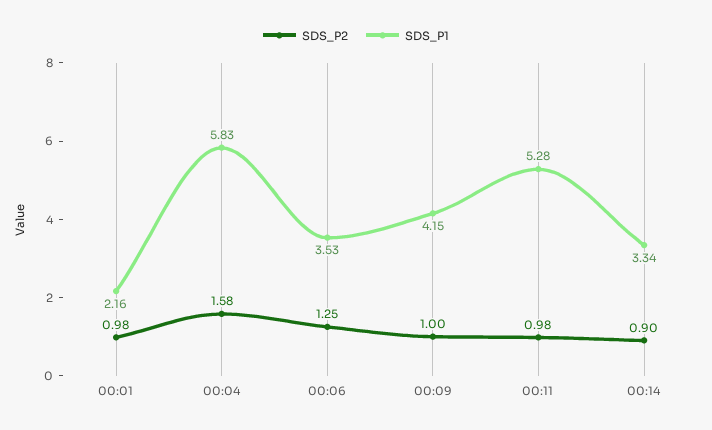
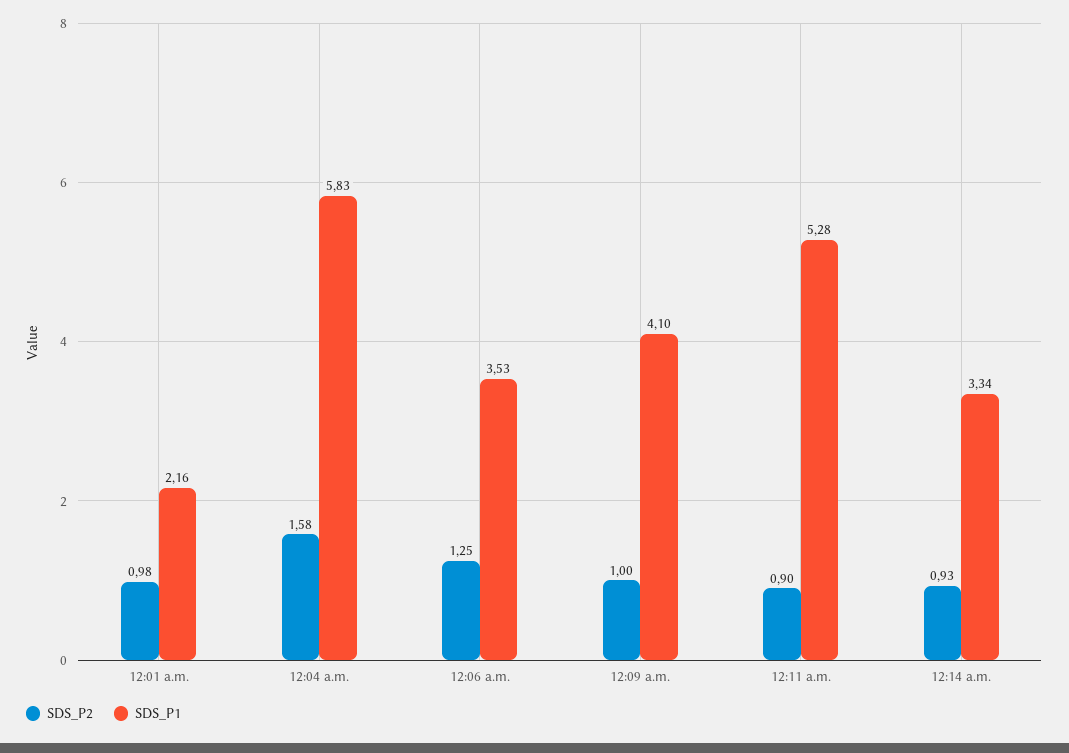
SDS_P1, 00:09: 4.15 -> 4.1
SDS_P2, 00:11: 0.98 -> 0.9
SDS_P2, 00:14: 0.9 -> 0.93

